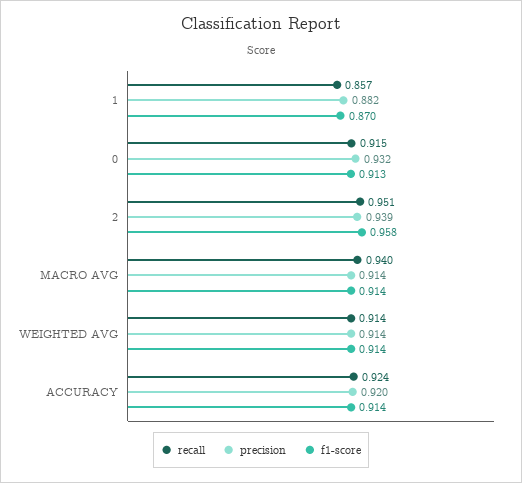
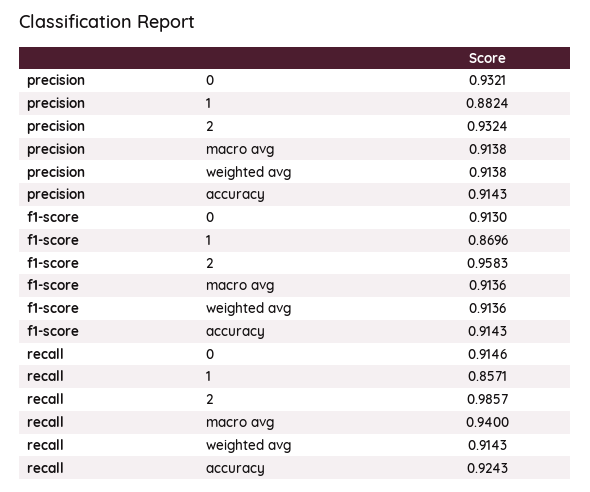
recall, 2: 0.951 -> 0.9857
precision, 2: 0.939 -> 0.9324
precision, ACCURACY: 0.92 -> 0.9143

